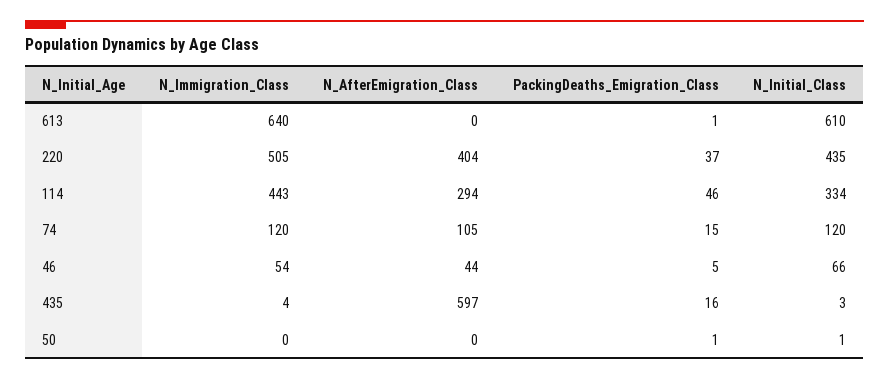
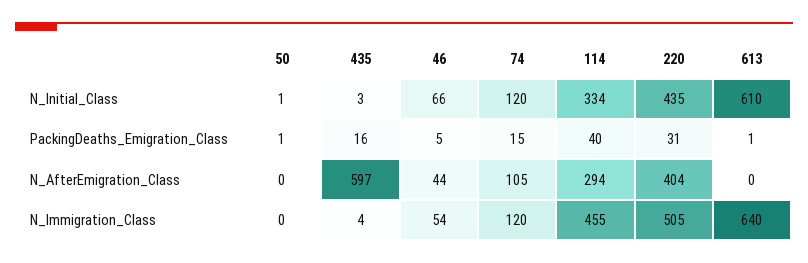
PackingDeaths_Emigration_Class, 220: 37 -> 31
N_Immigration_Class, 114: 443 -> 455
PackingDeaths_Emigration_Class, 114: 46 -> 40

